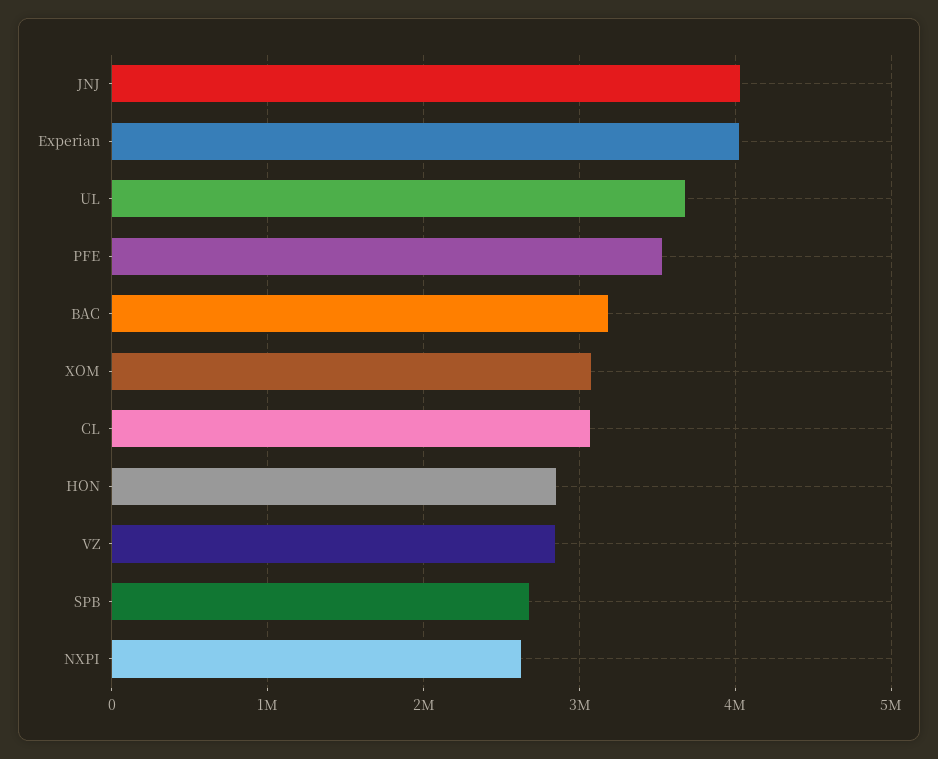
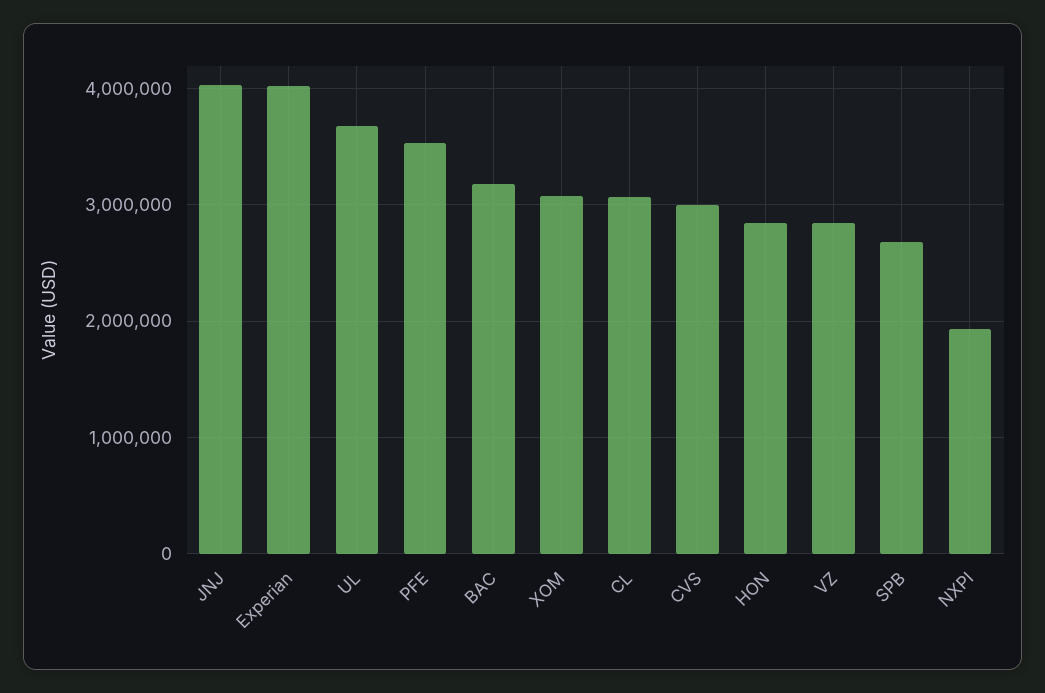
NXPI: 2600000 -> 1900000
CVS: none -> 3000000

